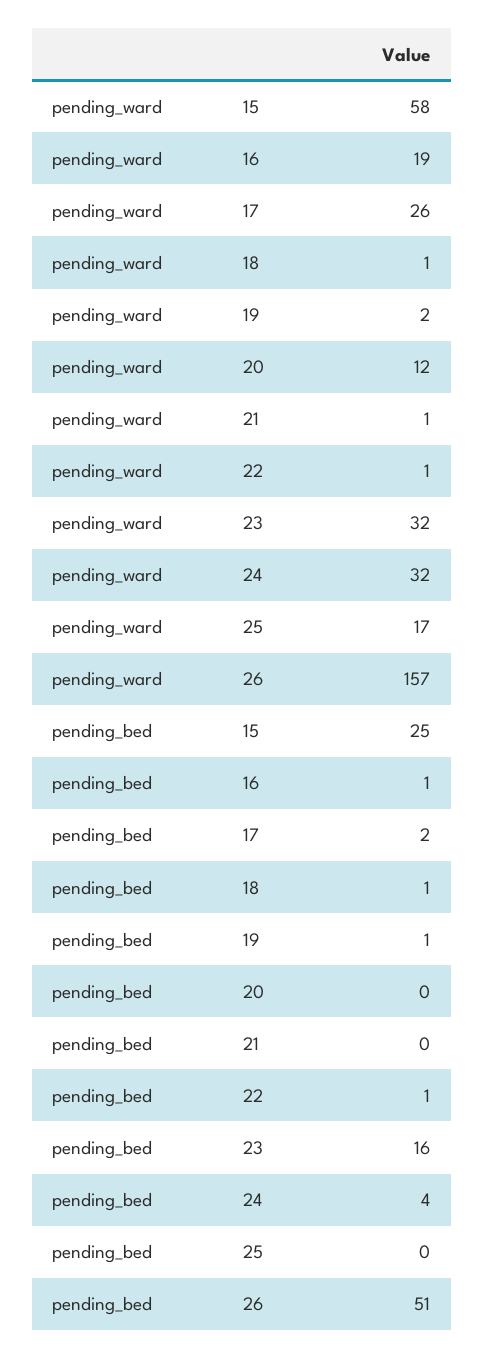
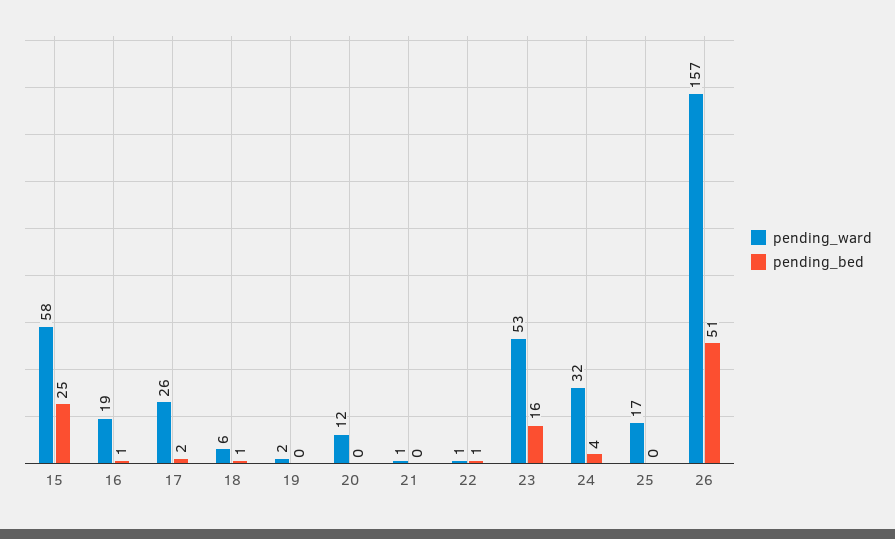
pending_ward, 18: 1 -> 6
pending_ward, 23: 32 -> 53
pending_bed, 19: 1 -> 0

